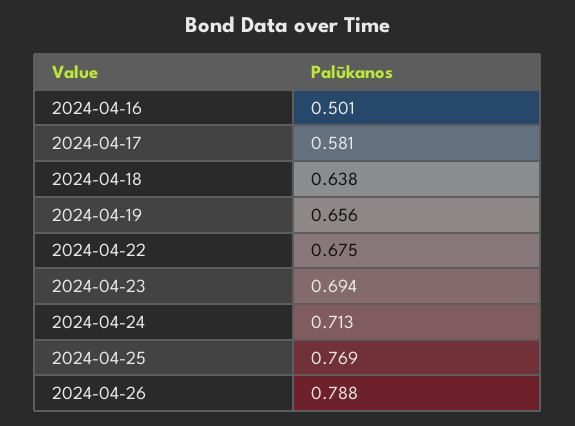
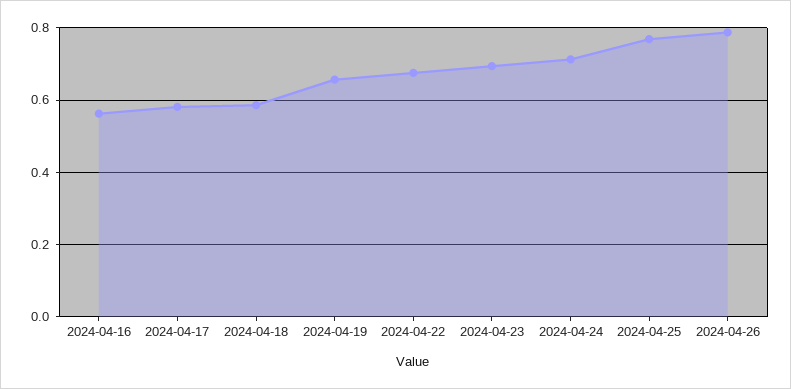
2024-04-16: 0.501 -> 0.56
2024-04-18: 0.638 -> 0.58

